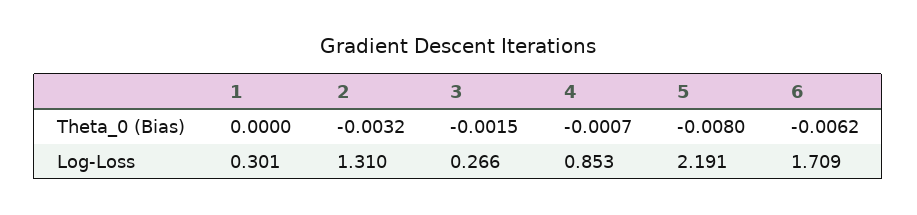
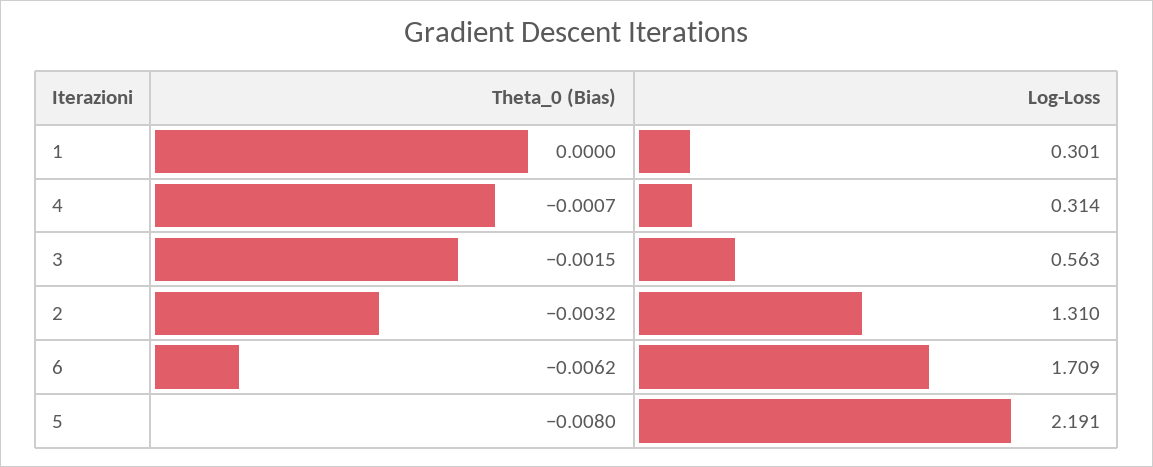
3, Log-Loss: 0.266 -> 0.563
4, Log-Loss: 0.853 -> 0.314

